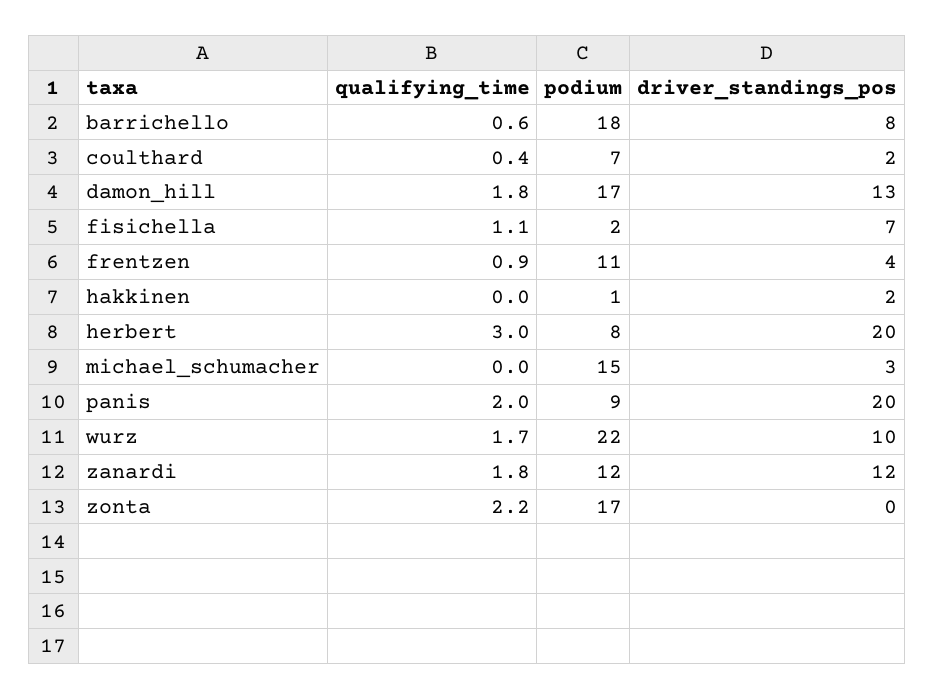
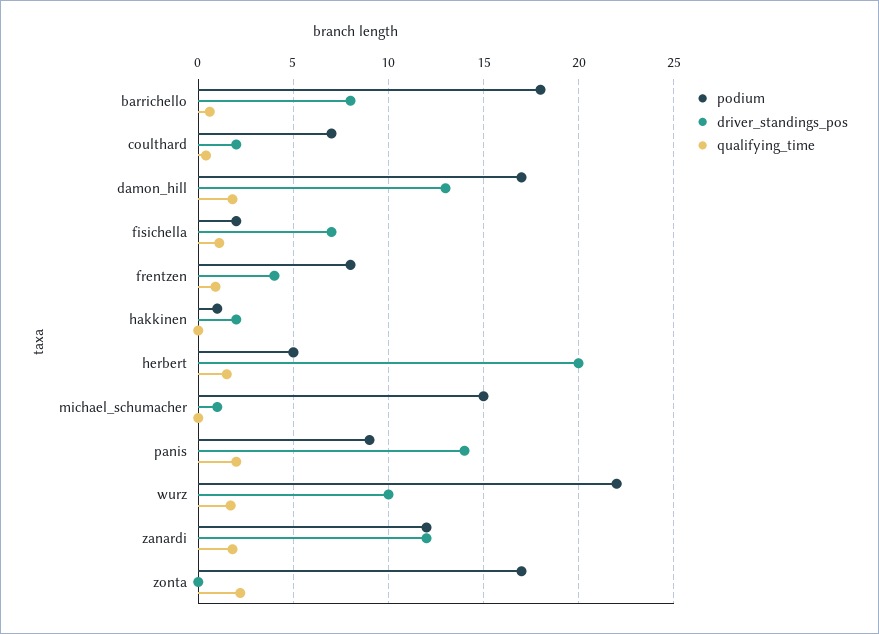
podium, frentzen: 11 -> 8
qualifying_time, herbert: 3 -> 1.5
podium, herbert: 8 -> 5
driver_standings_pos, michael_schumacher: 3 -> 1
driver_standings_pos, panis: 20 -> 14

